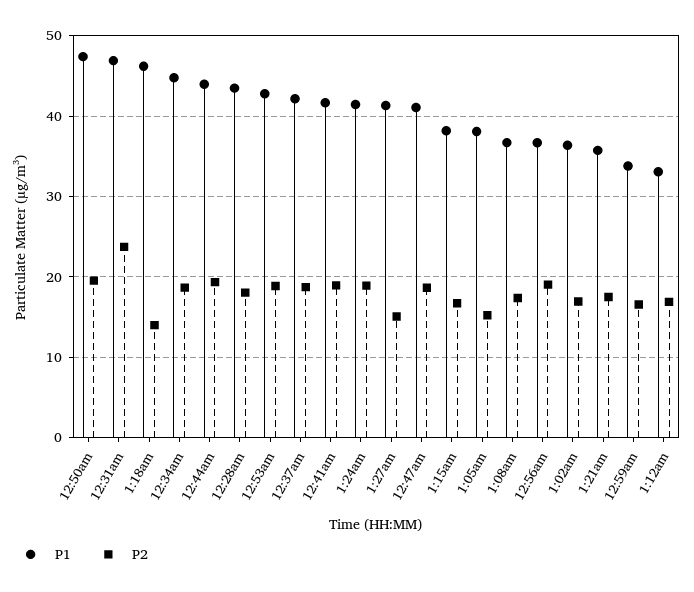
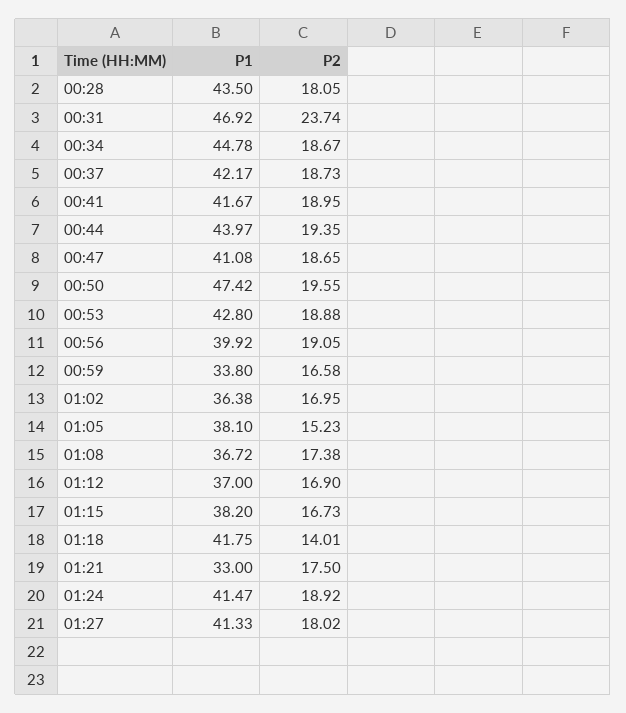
P1, 1:18am: 46 -> 41.75
P2, 1:27am: 15 -> 18.02
P1, 12:56am: 37 -> 39.92
P1, 1:21am: 36 -> 33
P1, 1:12am: 33 -> 37

